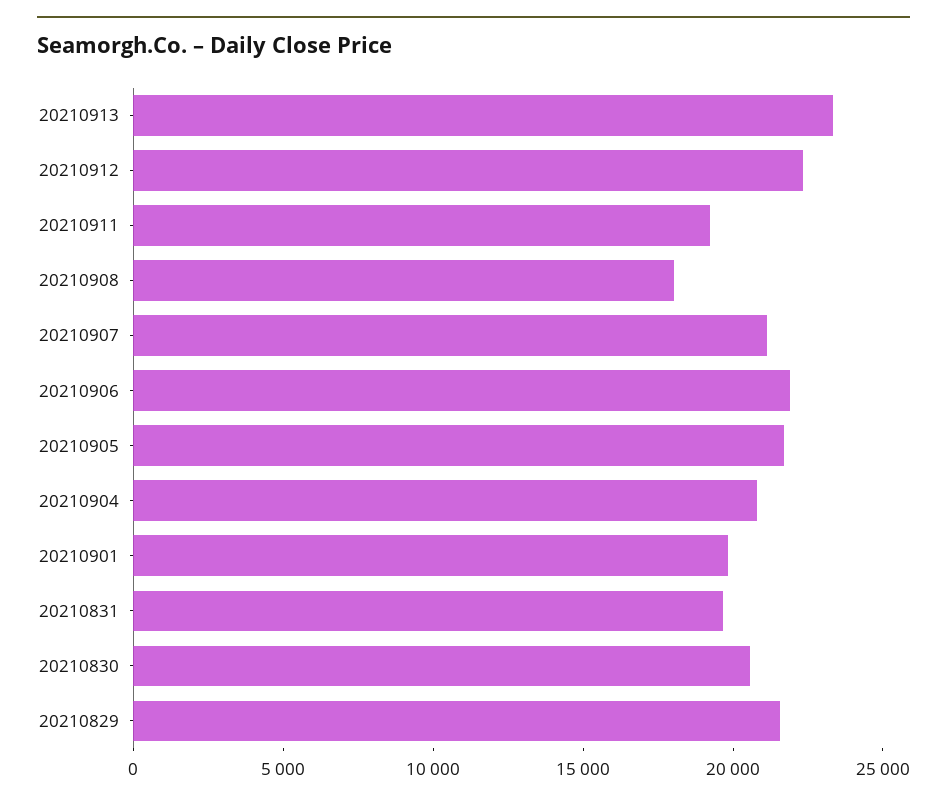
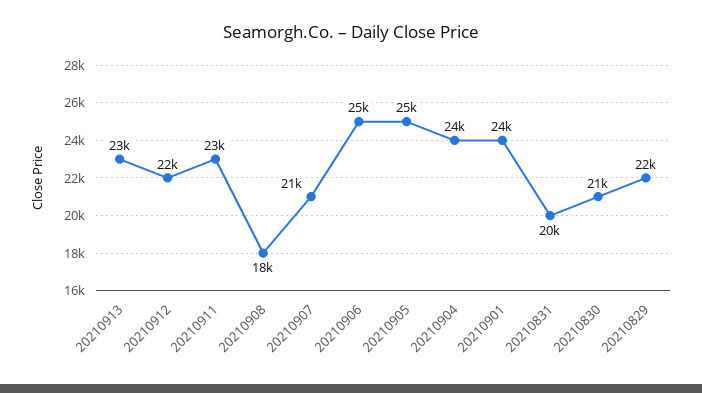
20210911: 19000 -> 23000
20210906: 22000 -> 25000
20210905: 22000 -> 25000
20210904: 21000 -> 24000
20210901: 20000 -> 24000

